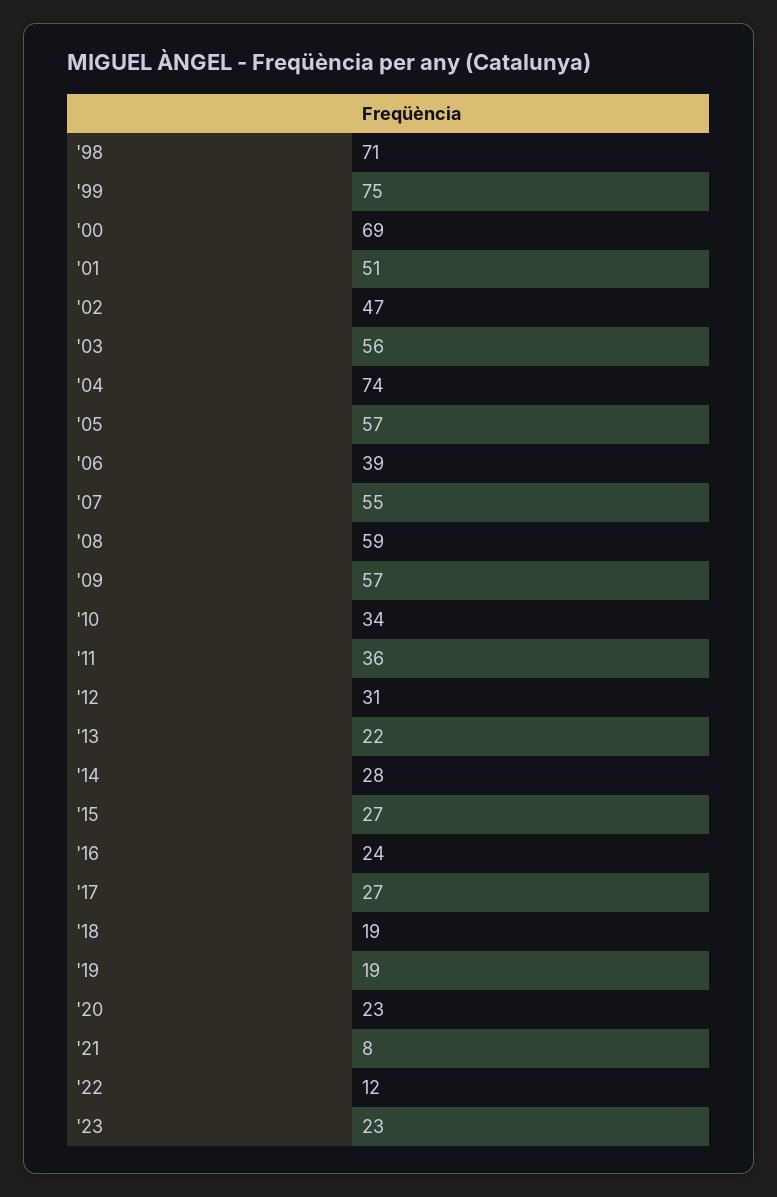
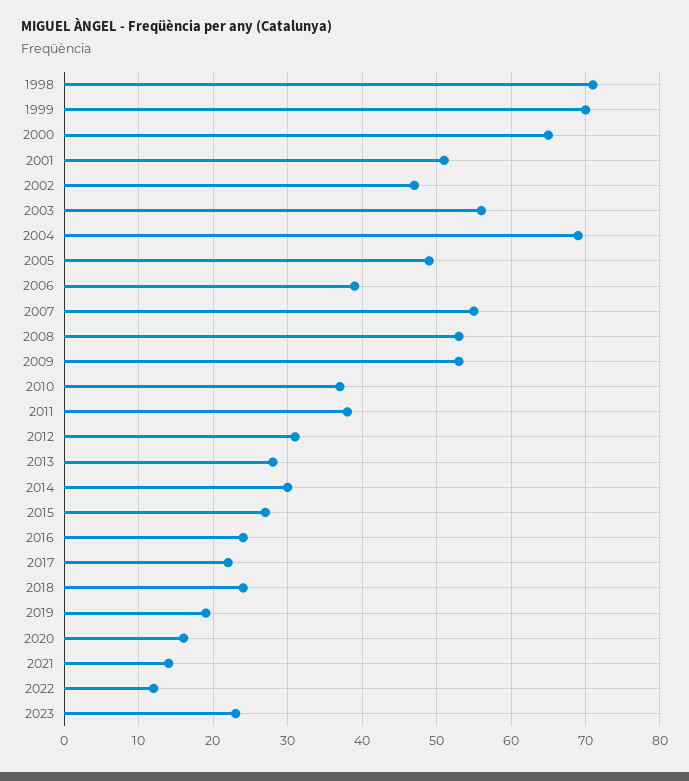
'99: 75 -> 70
'00: 69 -> 65
'04: 74 -> 69
'05: 57 -> 49
'08: 59 -> 53
'09: 57 -> 53
'10: 34 -> 37
'11: 36 -> 38
'13: 22 -> 28
'14: 28 -> 30
'17: 27 -> 22
'18: 19 -> 24
'20: 23 -> 16
'21: 8 -> 14

